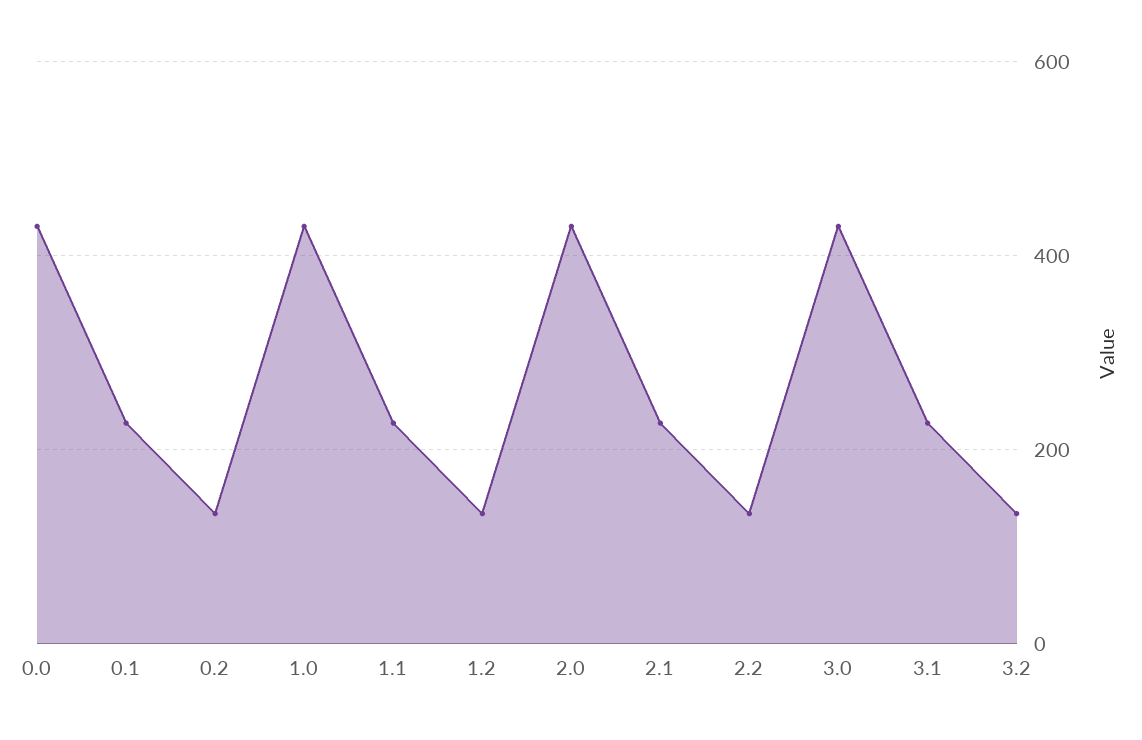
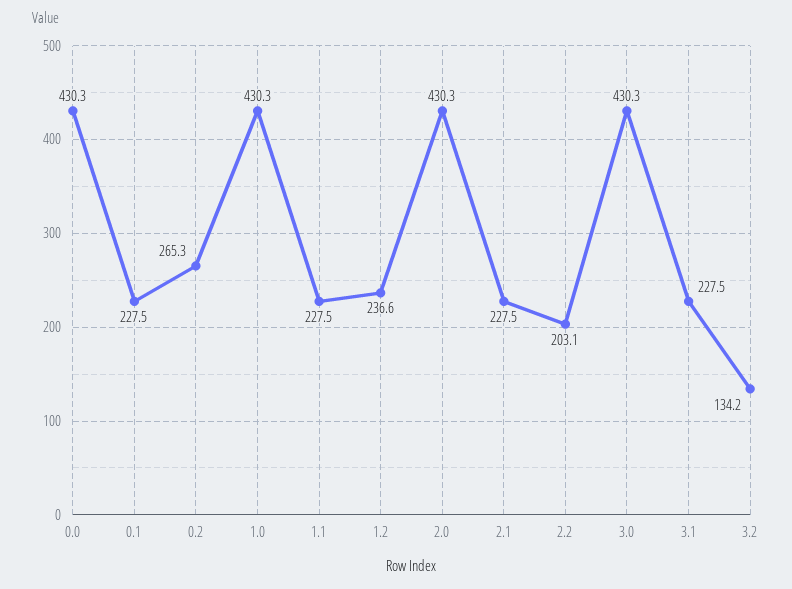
0.2: 140 -> 265.3
1.2: 140 -> 236.6
2.2: 140 -> 203.1

